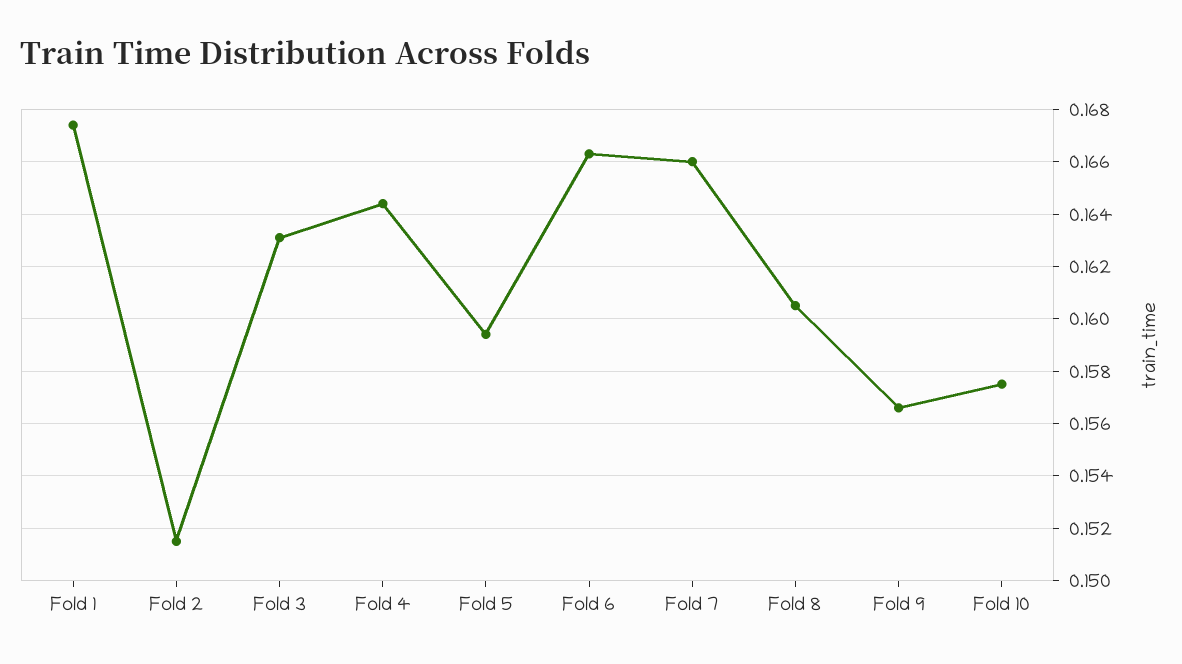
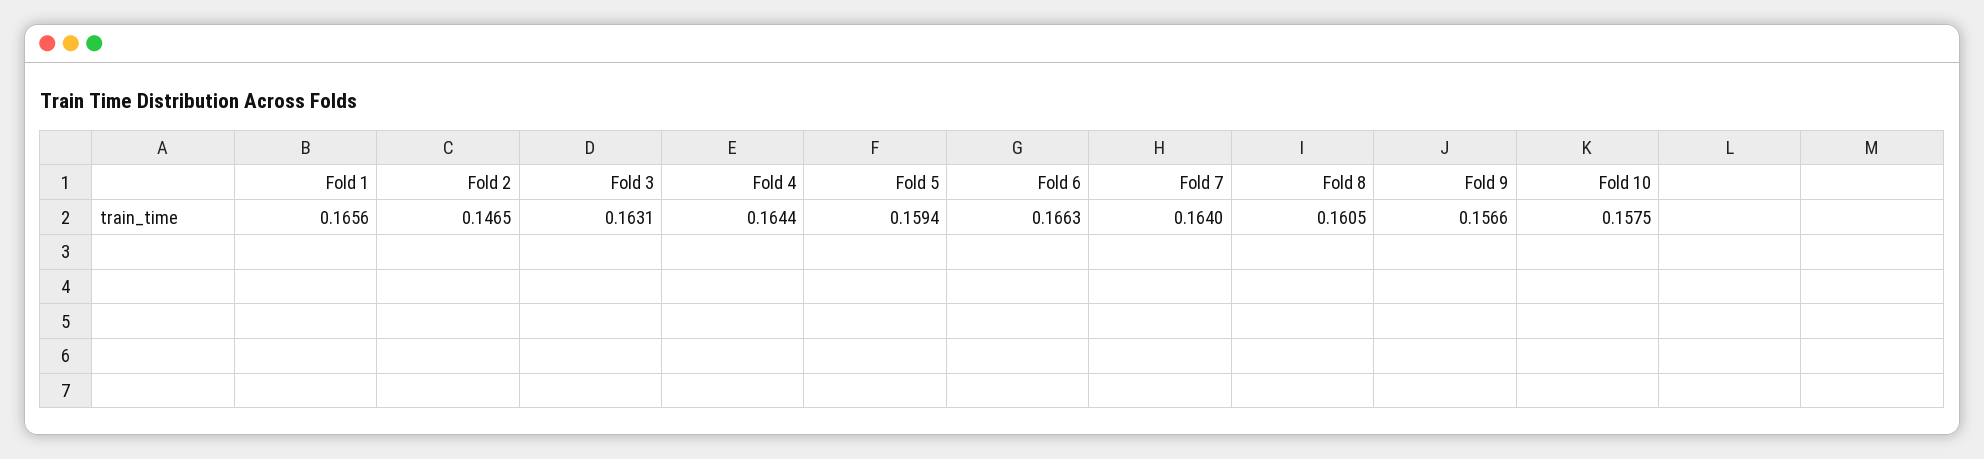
Fold 1: 0.1675 -> 0.1656
Fold 2: 0.1515 -> 0.1465
Fold 7: 0.166 -> 0.164

